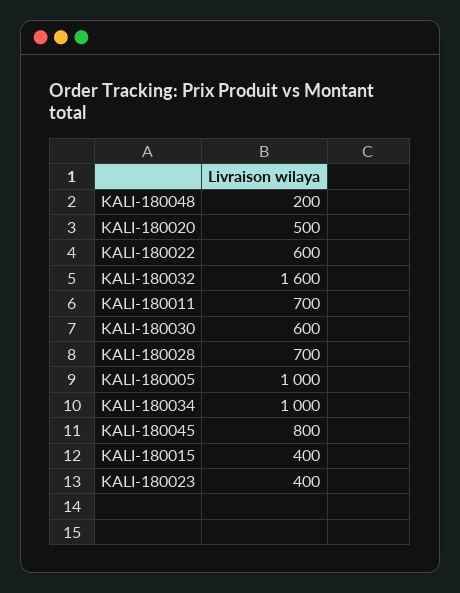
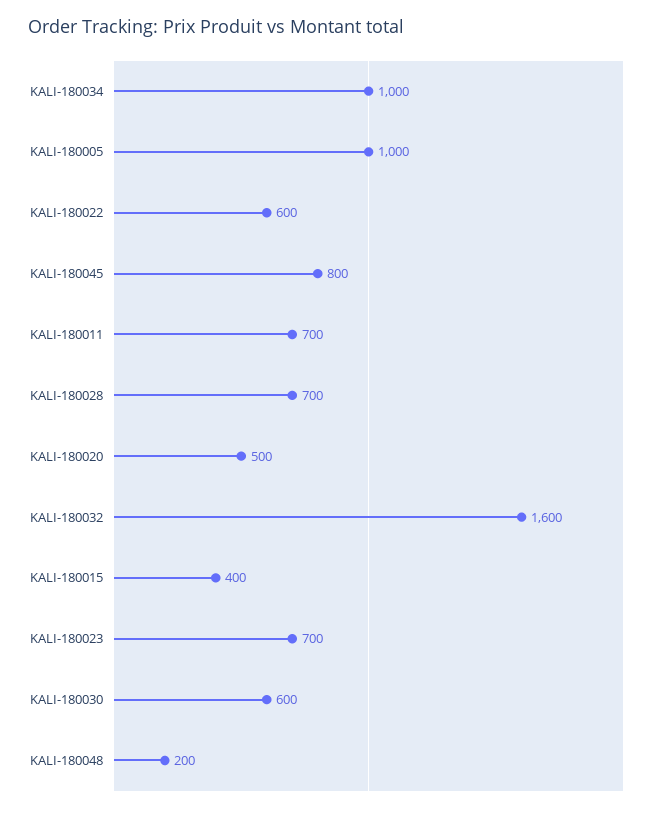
KALI-180023: 400 -> 700

